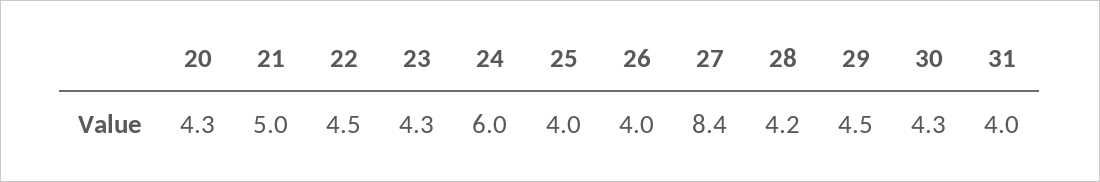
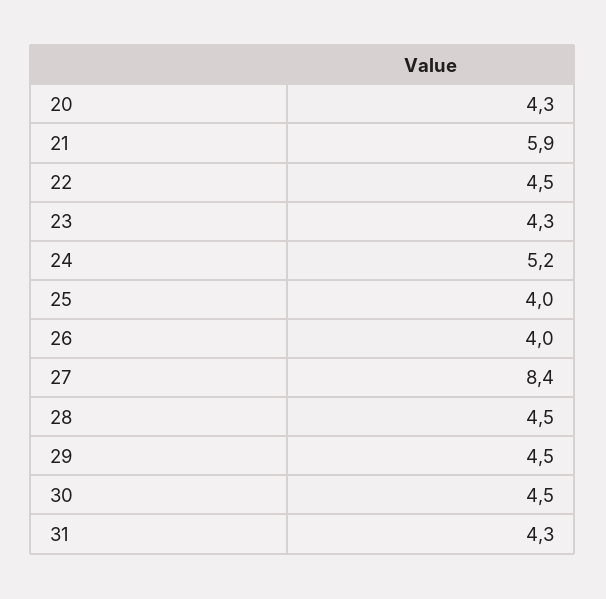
21: 5 -> 5.9
24: 6 -> 5.2
28: 4.2 -> 4.5
30: 4.3 -> 4.5
31: 4 -> 4.3

